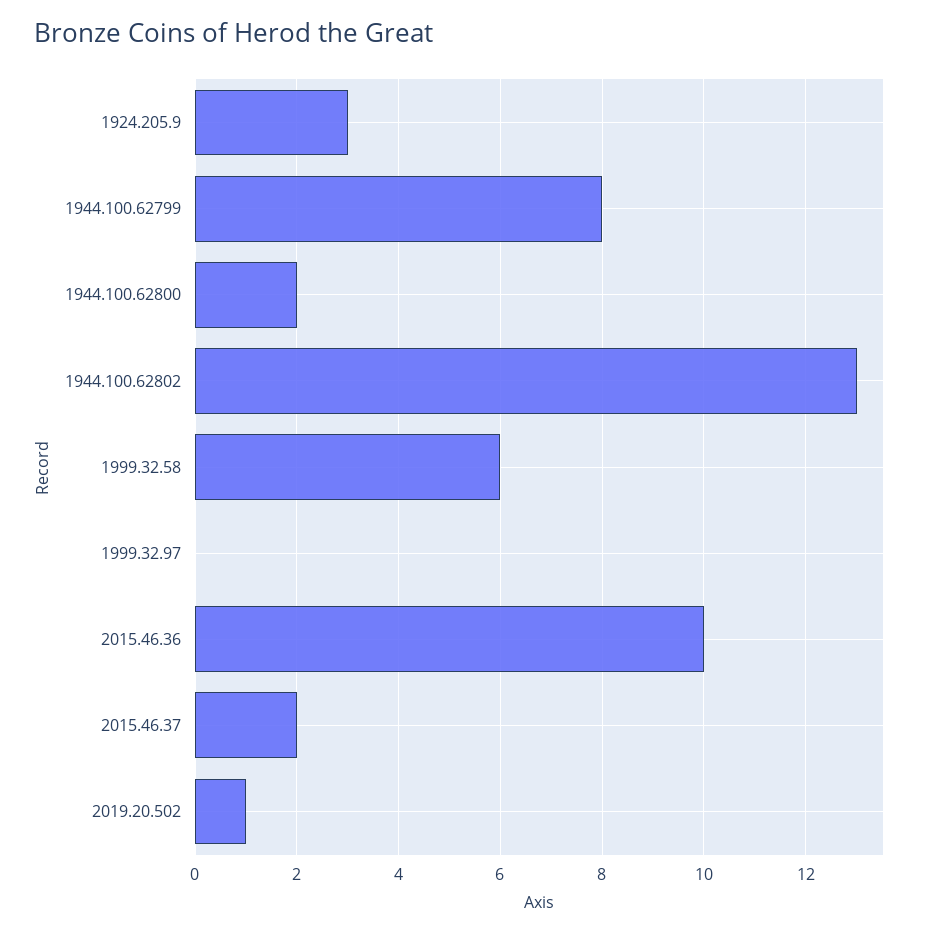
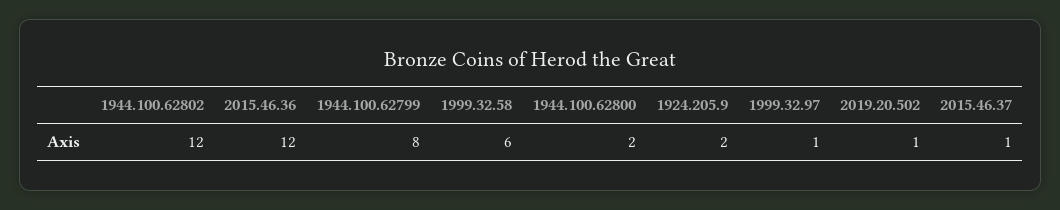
1924.205.9: 3 -> 2
1944.100.62802: 13 -> 12
1999.32.97: 0 -> 1
2015.46.36: 10 -> 12
2015.46.37: 2 -> 1

